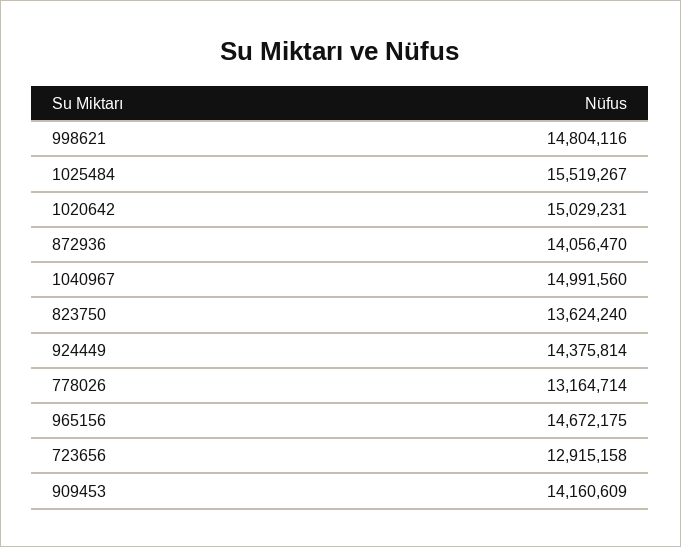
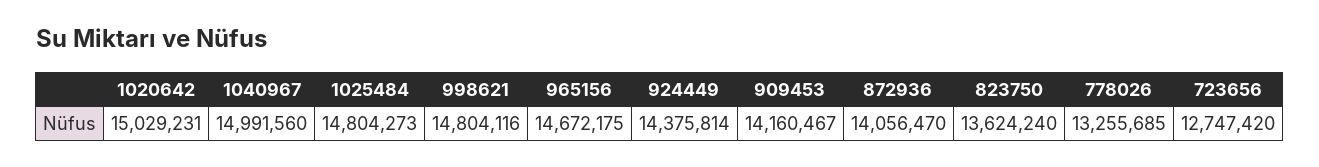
1025484: 15519267 -> 14804273
778026: 13164714 -> 13255685
723656: 12915158 -> 12747420
909453: 14160609 -> 14160467

